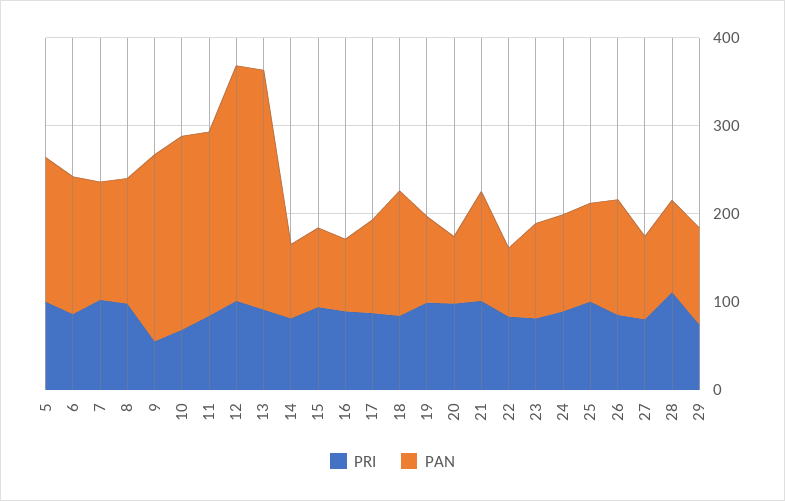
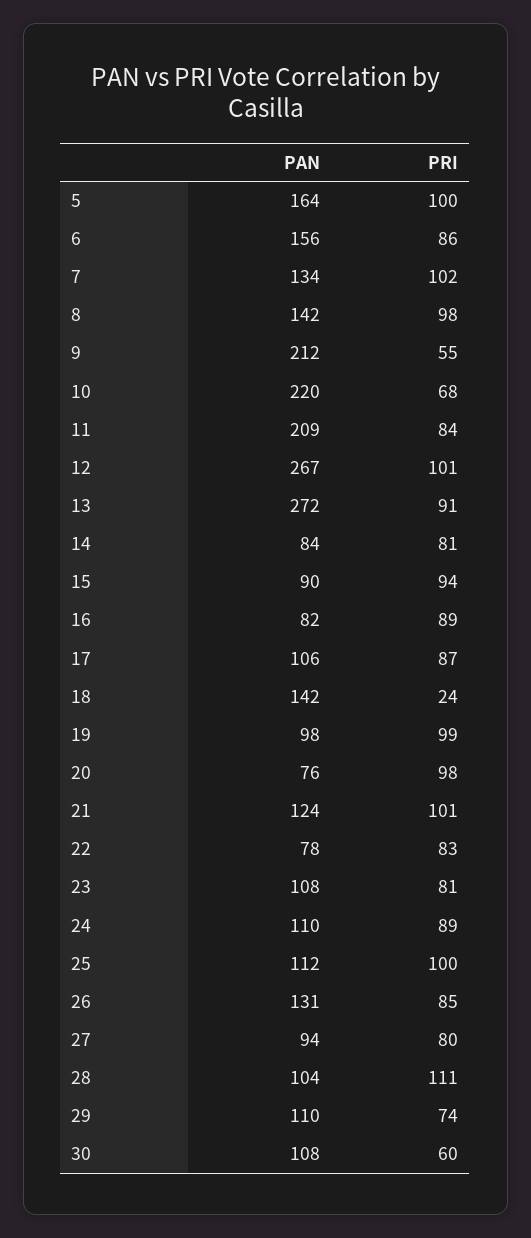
PRI, 18: 80 -> 24
PAN, 30: none -> 108
PRI, 30: none -> 60

